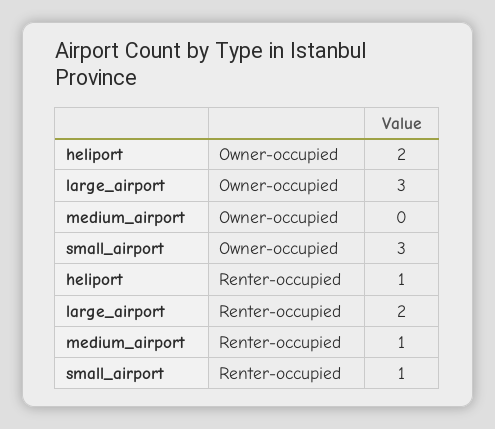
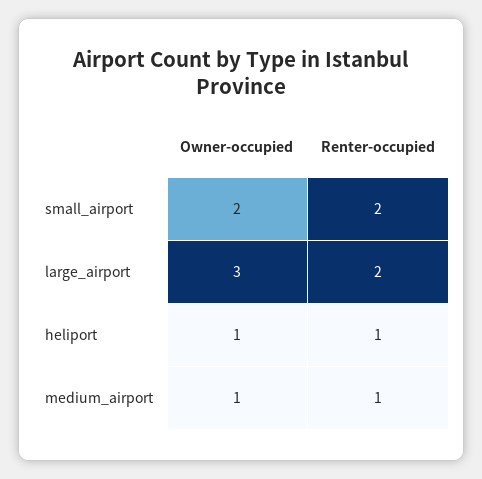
heliport, Owner-occupied: 2 -> 1
medium_airport, Owner-occupied: 0 -> 1
small_airport, Owner-occupied: 3 -> 2
small_airport, Renter-occupied: 1 -> 2

